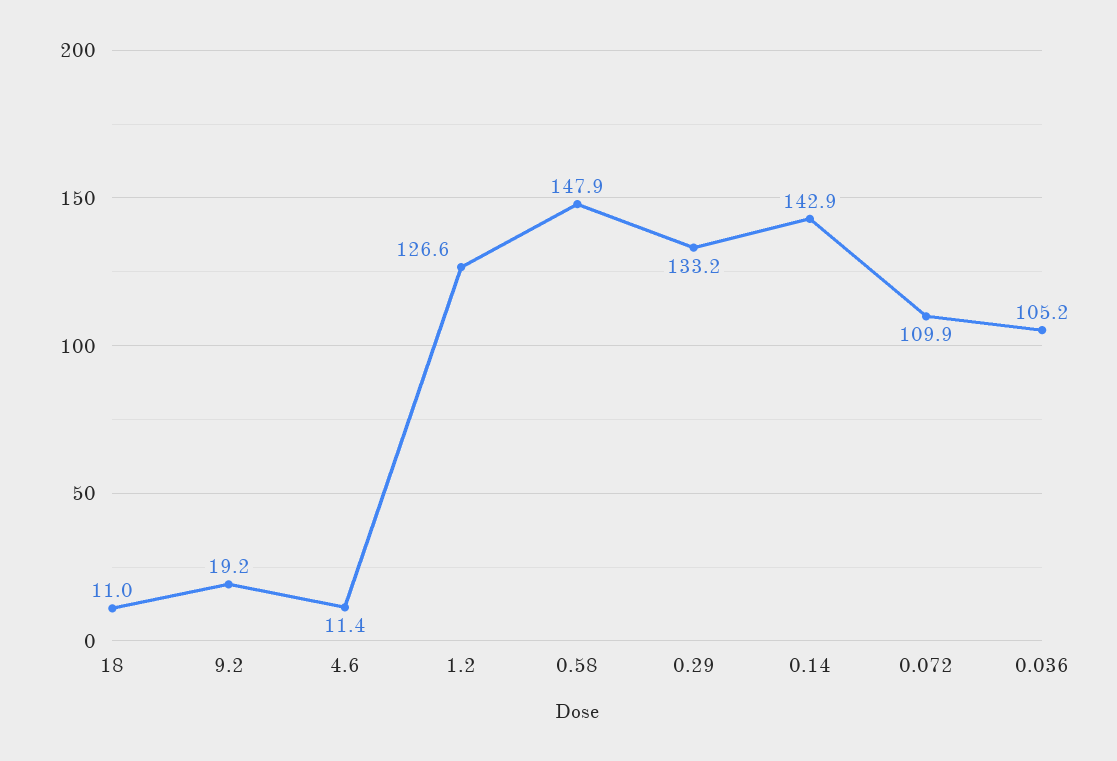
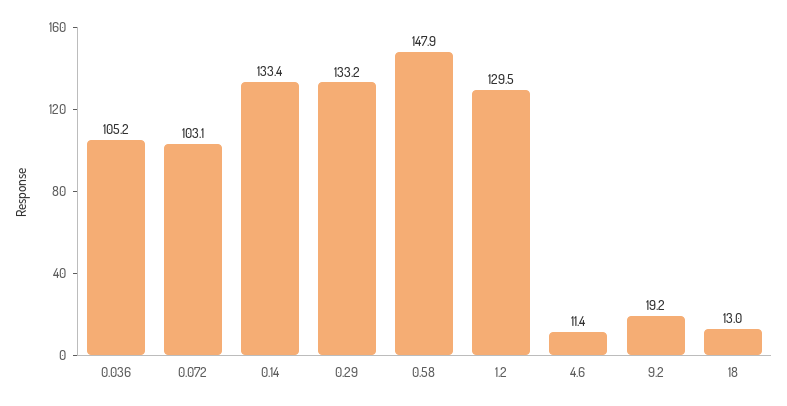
18: 11 -> 13
1.2: 126.6 -> 129.5
0.14: 142.9 -> 133.4
0.072: 109.9 -> 103.1

